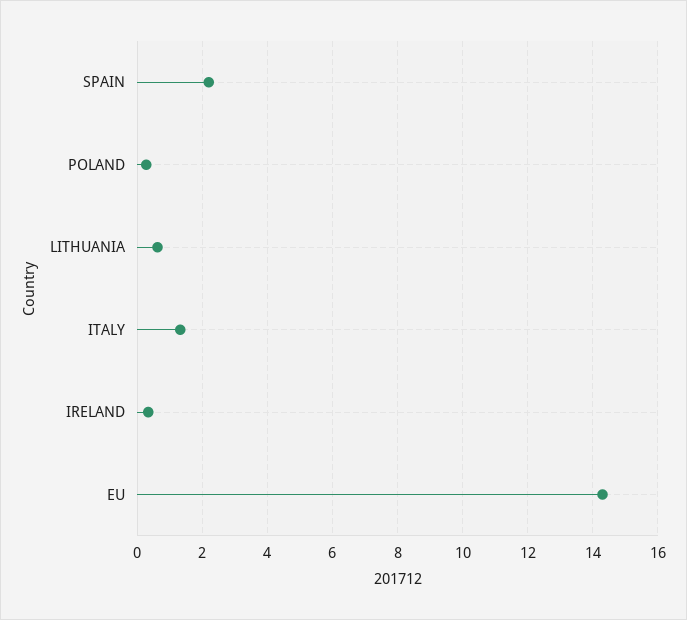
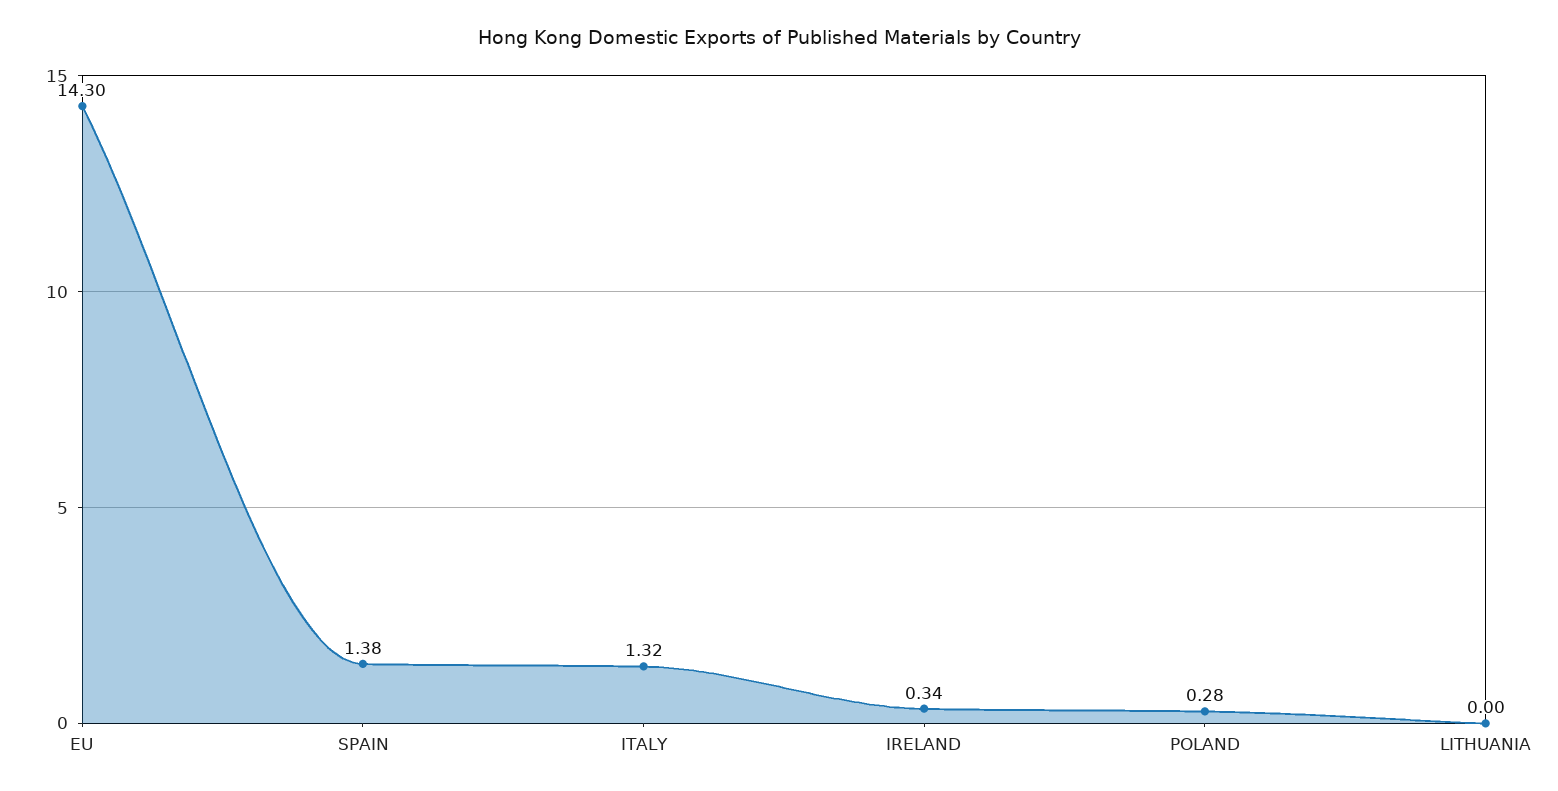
SPAIN: 2.2 -> 1.38
LITHUANIA: 0.6 -> 0

